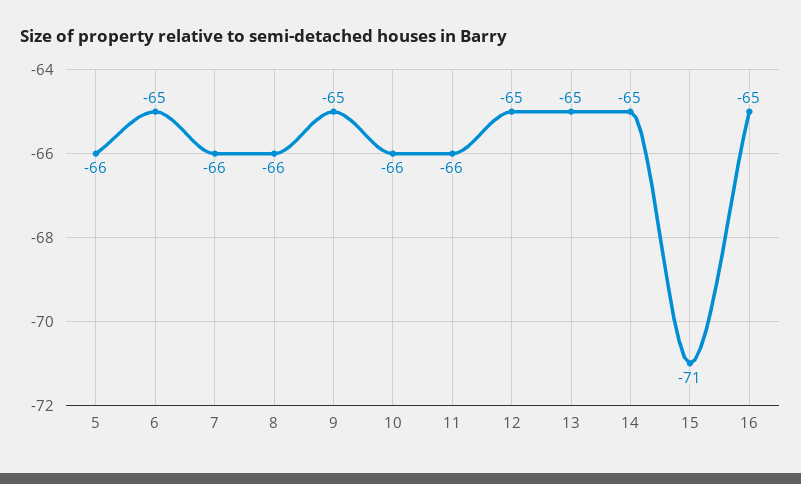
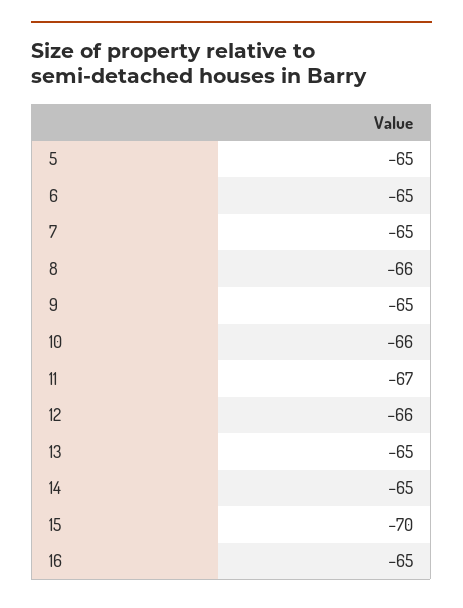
5: -66 -> -65
7: -66 -> -65
11: -66 -> -67
12: -65 -> -66
15: -71 -> -70

